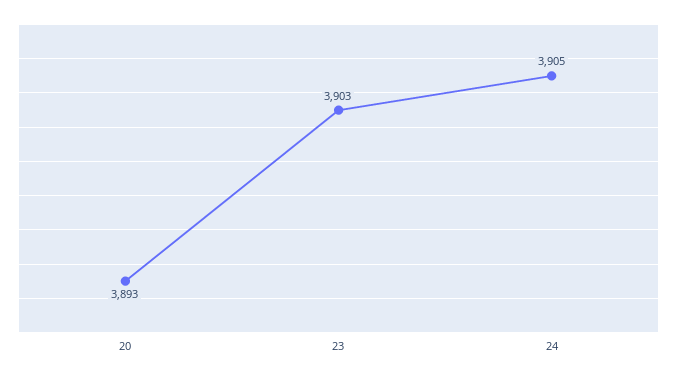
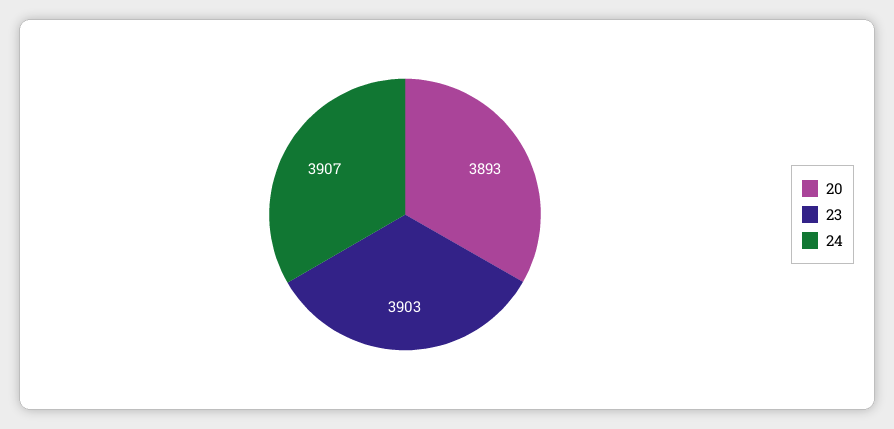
24: 3905 -> 3907

